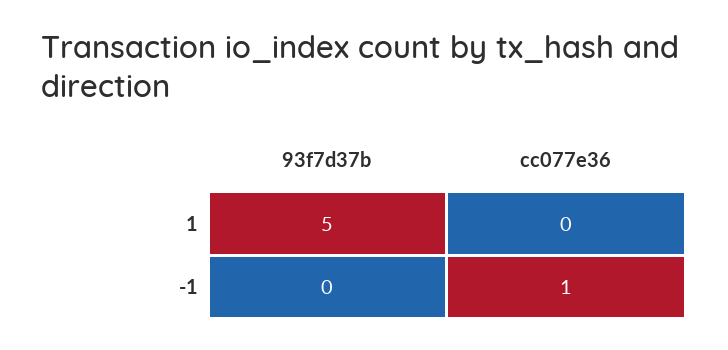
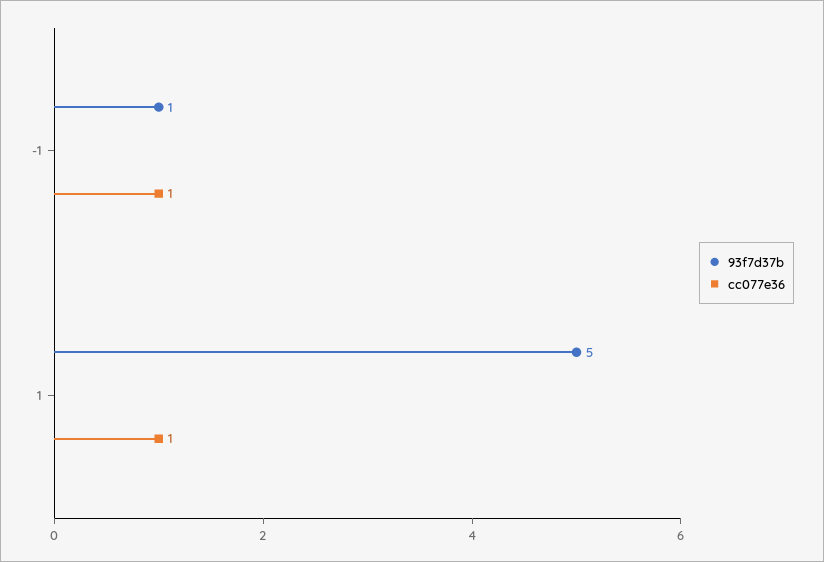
cc077e36, 1: 0 -> 1
93f7d37b, -1: 0 -> 1

